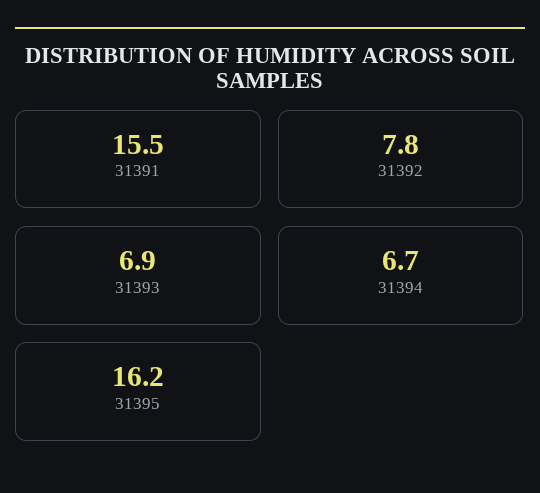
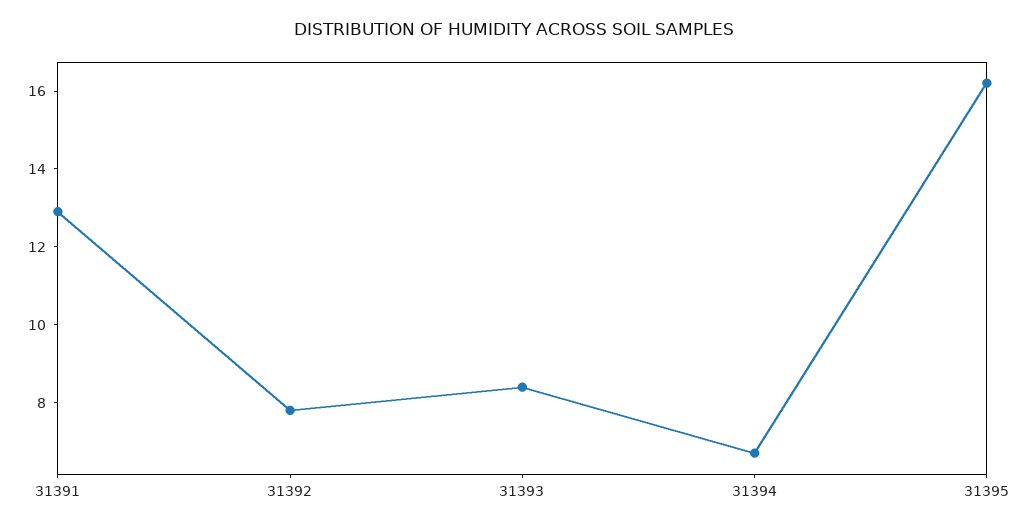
31391: 15.5 -> 13
31393: 6.9 -> 8.5

